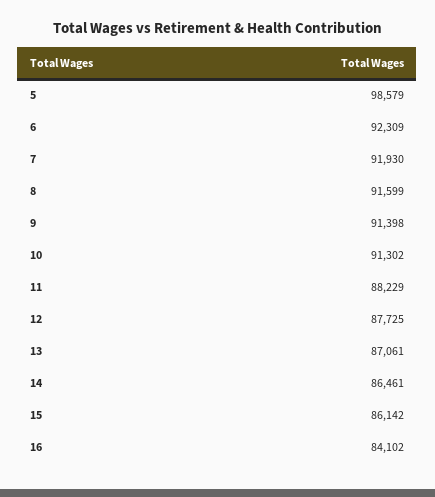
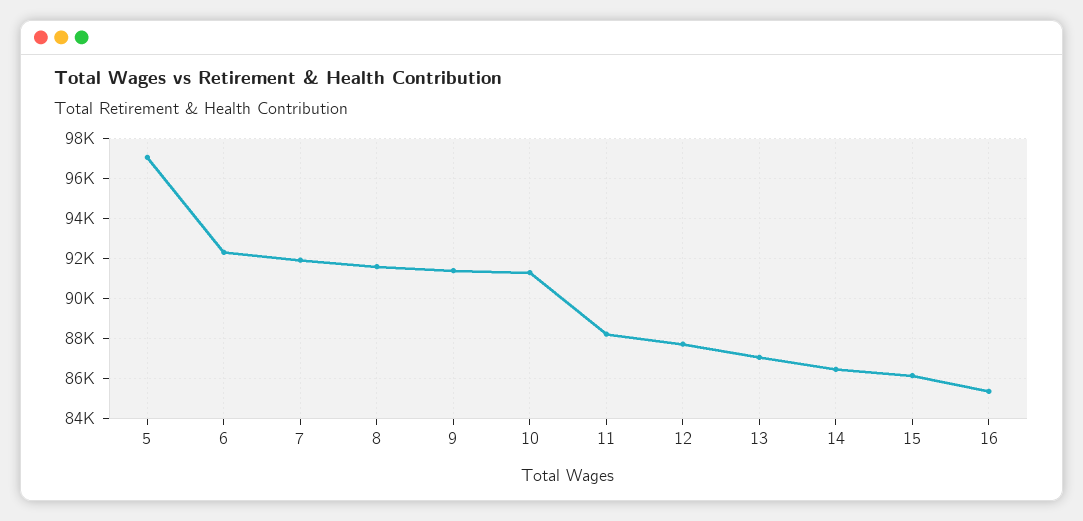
5: 98579 -> 97000
16: 84102 -> 85500

